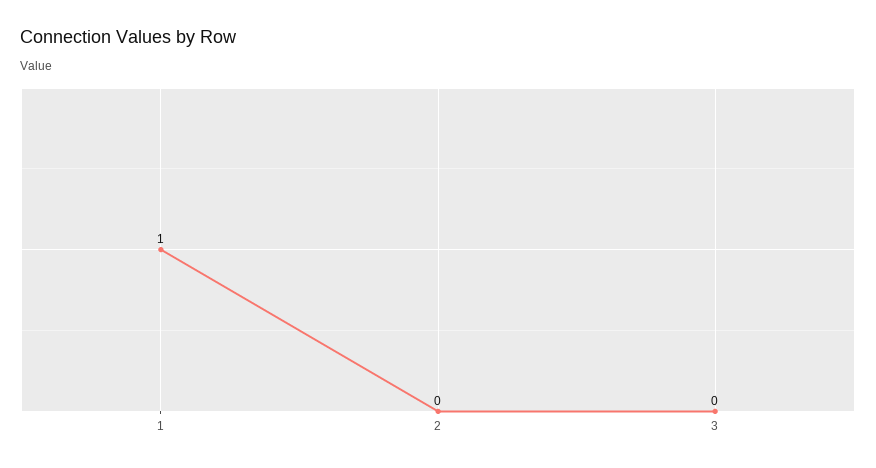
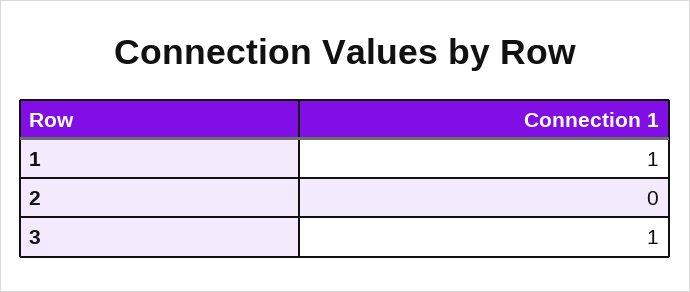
3: 0 -> 1

